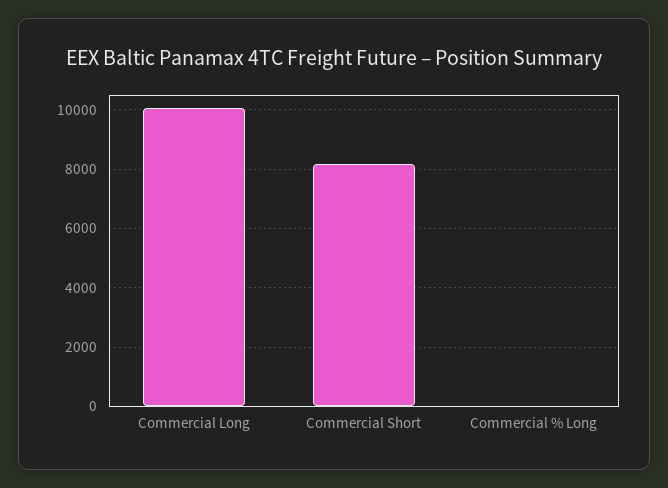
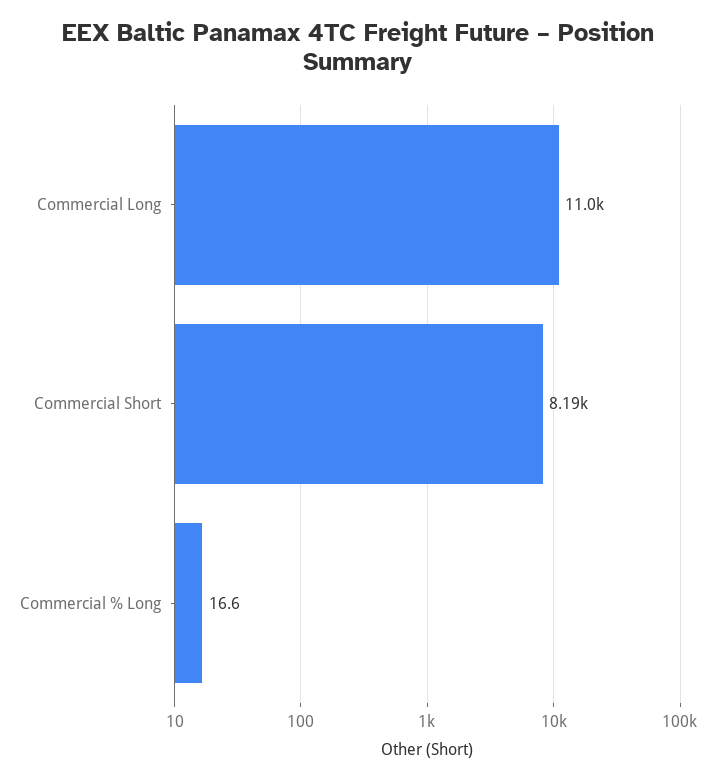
Commercial Long: 10000 -> 11000

